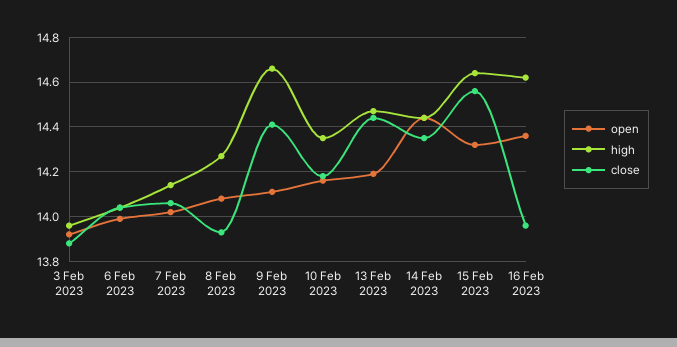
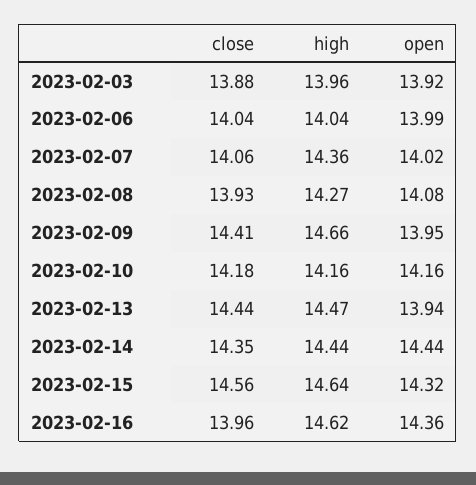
high, 7 Feb 2023: 14.15 -> 14.36
open, 9 Feb 2023: 14.1 -> 13.95
high, 10 Feb 2023: 14.35 -> 14.16
open, 13 Feb 2023: 14.2 -> 13.94

